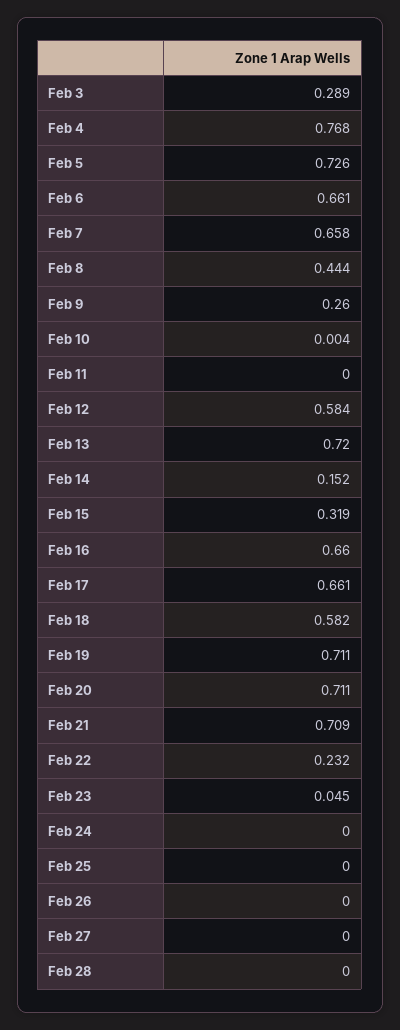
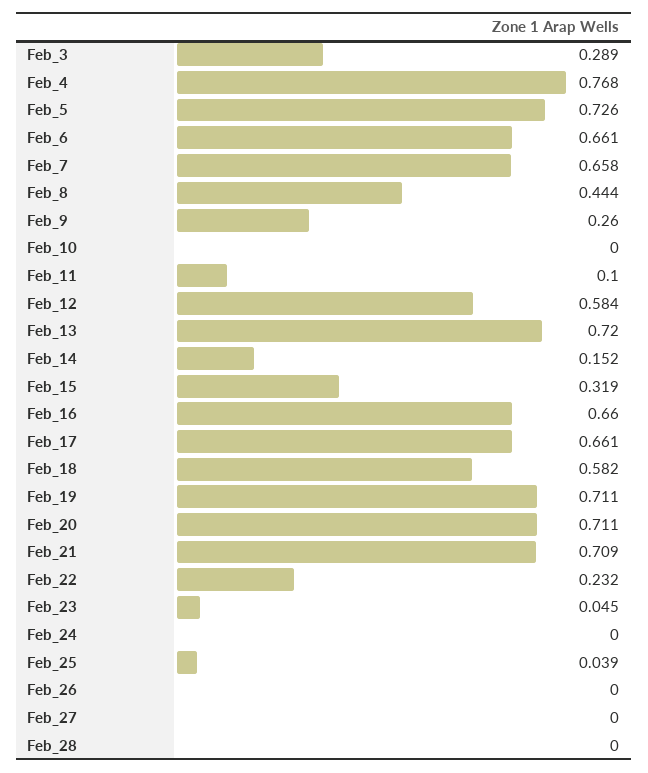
Feb 10: 0.004 -> 0
Feb 11: 0 -> 0.1
Feb 25: 0 -> 0.039

